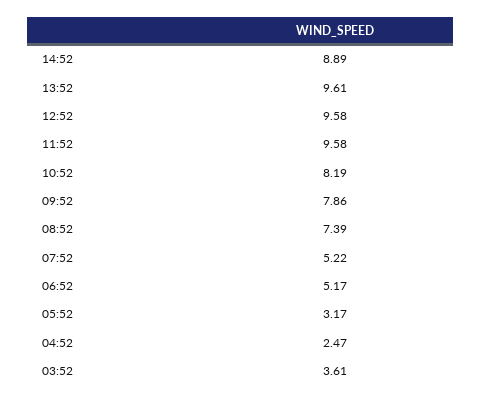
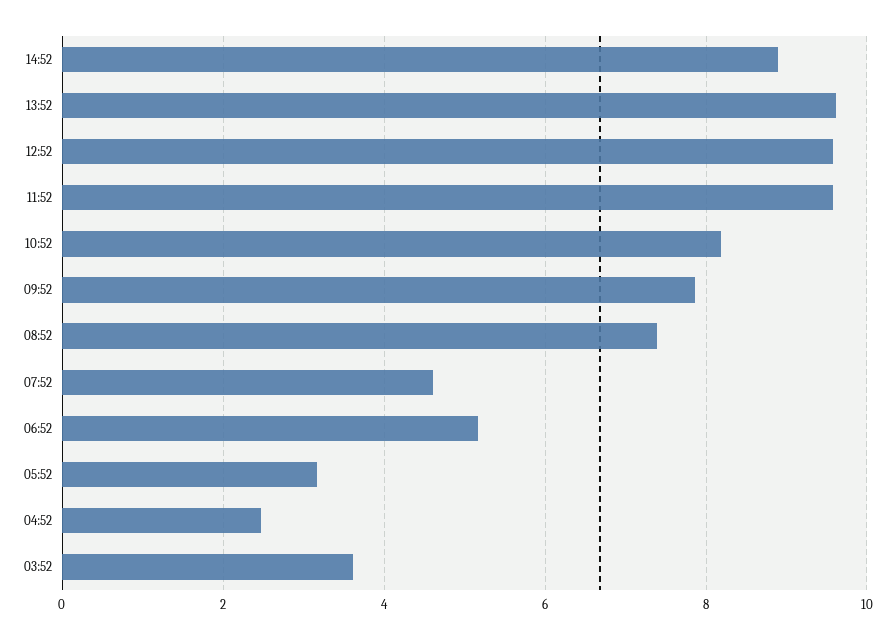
07:52: 5.22 -> 4.6

